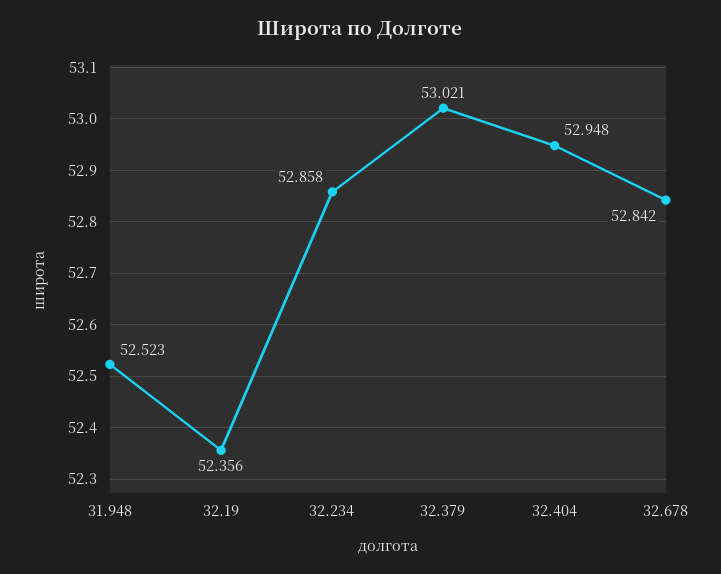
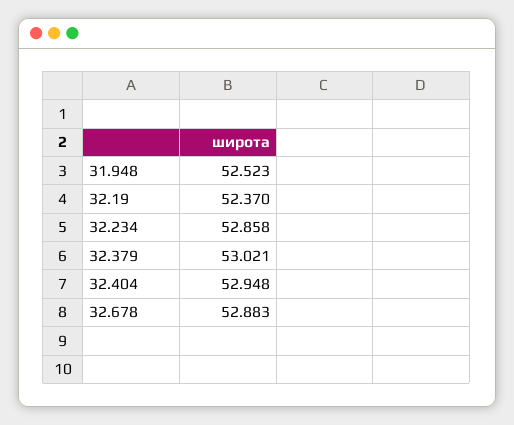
32.19: 52.356 -> 52.37
32.678: 52.842 -> 52.883

